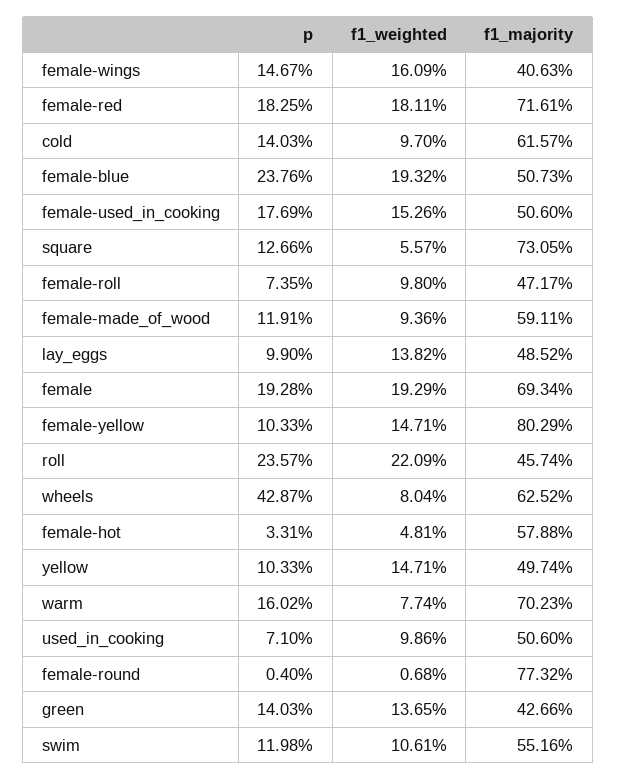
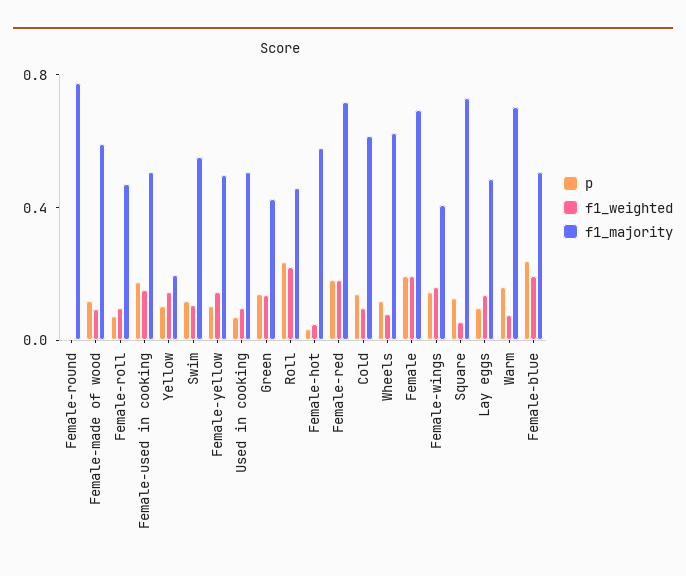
f1_majority, female-yellow: 0.8029 -> 0.5
p, wheels: 0.4287 -> 0.1
f1_majority, yellow: 0.4974 -> 0.2

